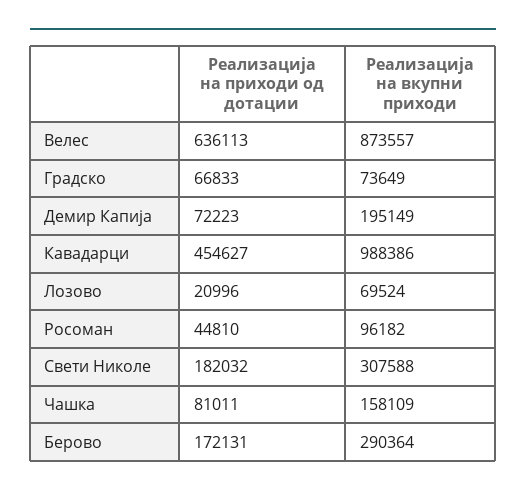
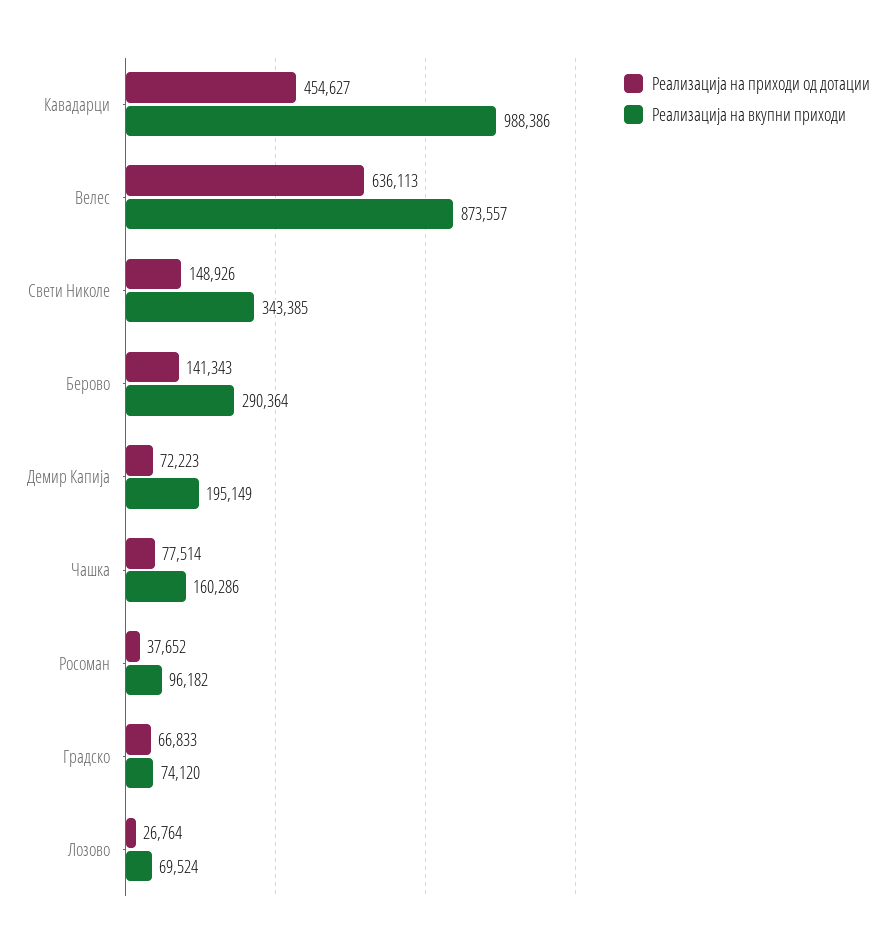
Реализација на вкупни приходи, Градско: 73649 -> 74120
Реализација на приходи од дотации, Лозово: 20996 -> 26764
Реализација на приходи од дотации, Росоман: 44810 -> 37652
Реализација на приходи од дотации, Свети Николе: 182032 -> 148926
Реализација на вкупни приходи, Свети Николе: 307588 -> 343385
Реализација на приходи од дотации, Чашка: 81011 -> 77514
Реализација на вкупни приходи, Чашка: 158109 -> 160286
Реализација на приходи од дотации, Берово: 172131 -> 141343

